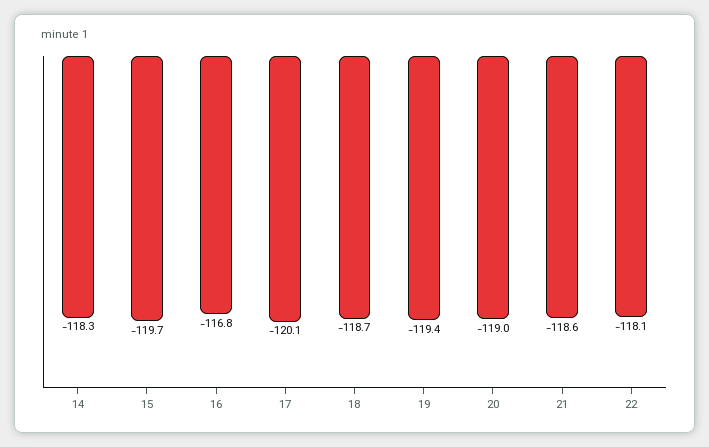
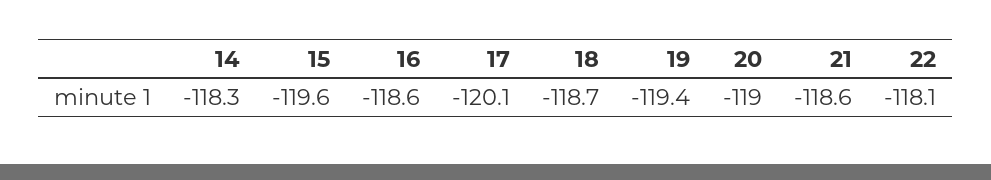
15: -119.7 -> -119.6
16: -116.8 -> -118.6

